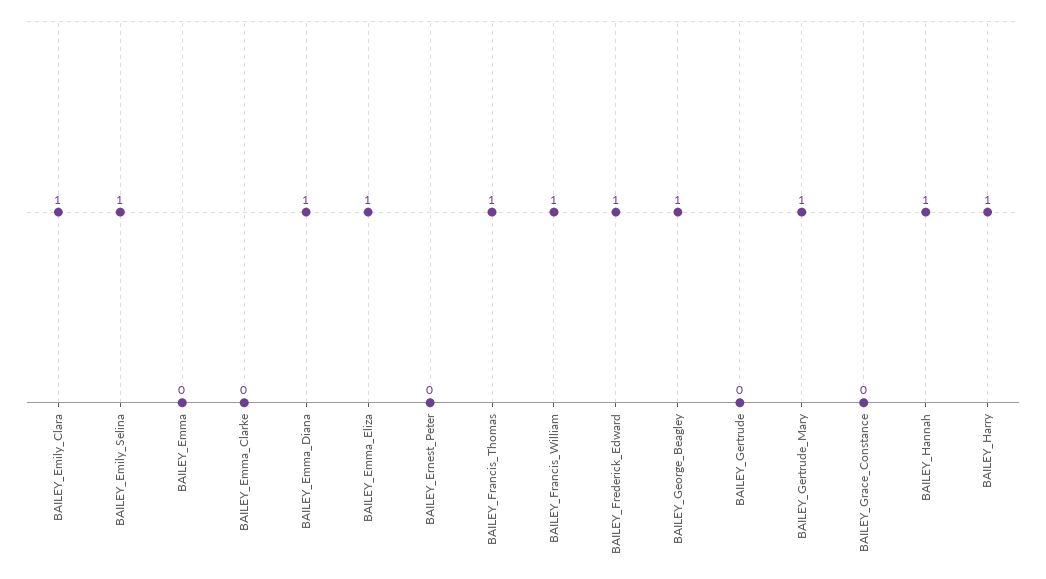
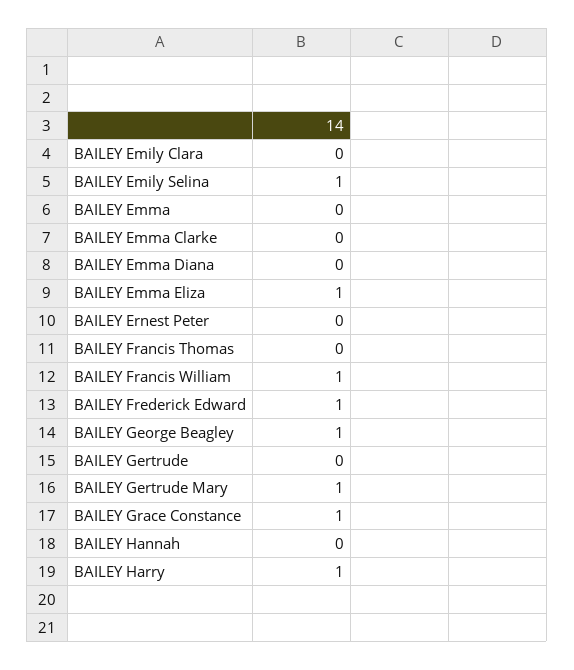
BAILEY_Emily_Clara: 1 -> 0
BAILEY_Emma_Diana: 1 -> 0
BAILEY_Francis_Thomas: 1 -> 0
BAILEY_Grace_Constance: 0 -> 1
BAILEY_Hannah: 1 -> 0

